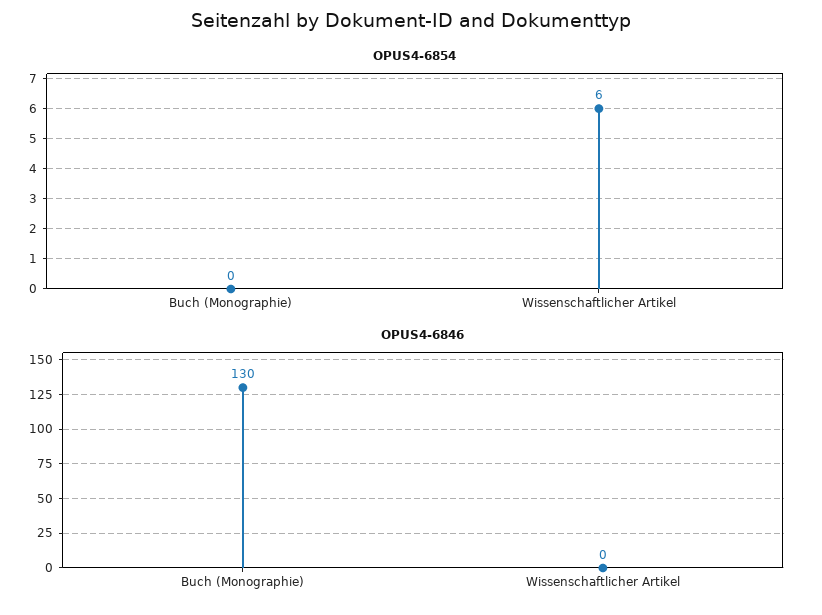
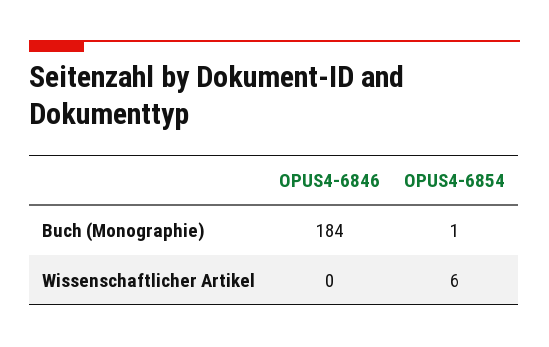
OPUS4-6854, Buch (Monographie): 0 -> 1
OPUS4-6846, Buch (Monographie): 130 -> 184

